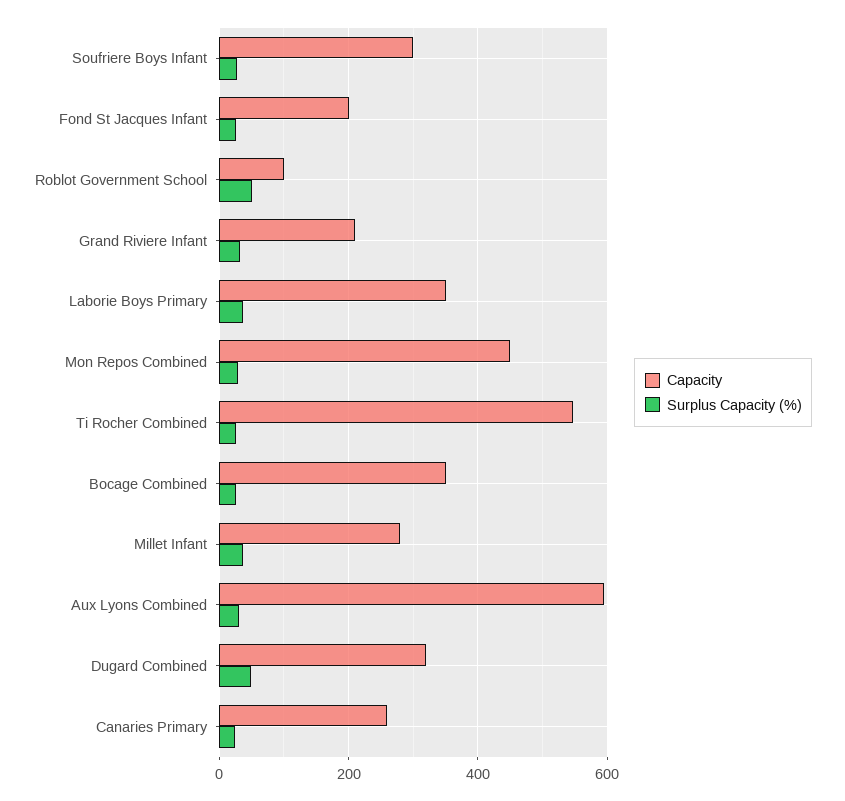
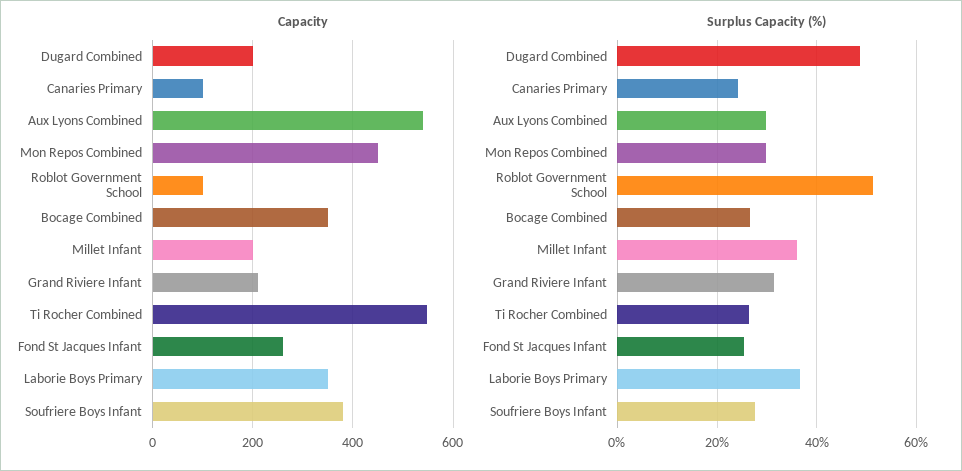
Capacity, Soufriere Boys Infant: 300 -> 380
Capacity, Fond St Jacques Infant: 200 -> 260
Capacity, Millet Infant: 280 -> 200
Capacity, Aux Lyons Combined: 600 -> 540
Capacity, Dugard Combined: 320 -> 200
Capacity, Canaries Primary: 260 -> 100

